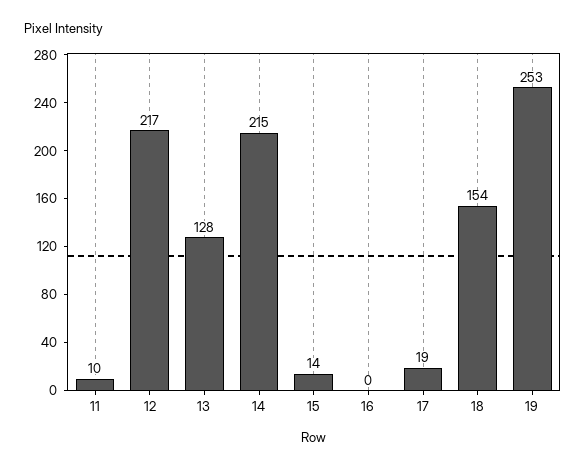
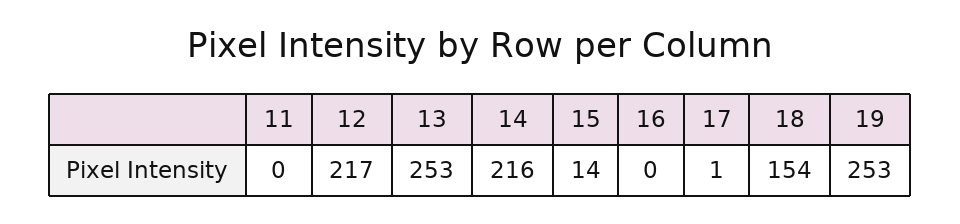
11: 10 -> 0
13: 128 -> 253
14: 215 -> 216
17: 19 -> 1

